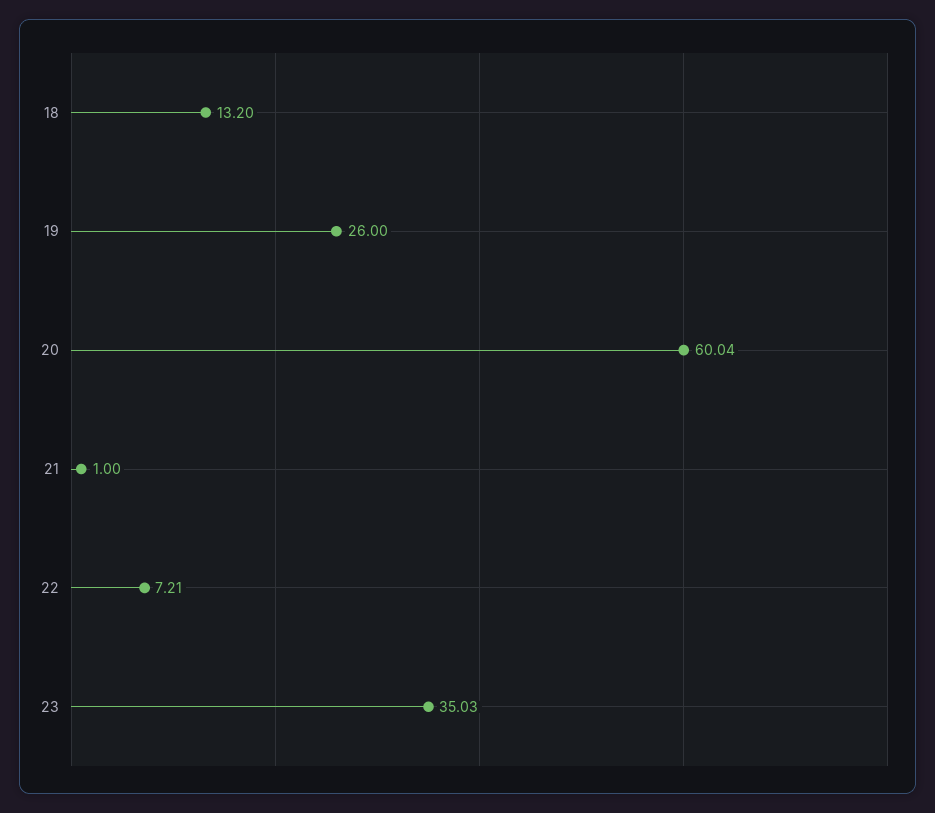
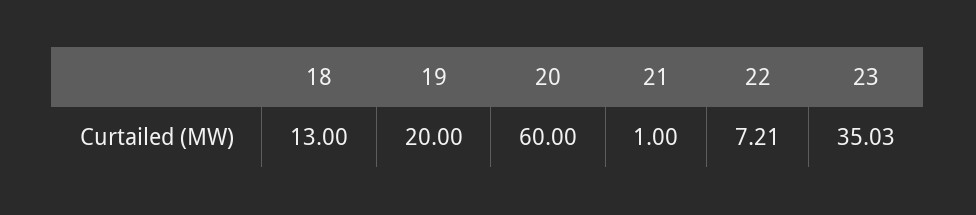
18: 13.2 -> 13
19: 26 -> 20
20: 60.04 -> 60

